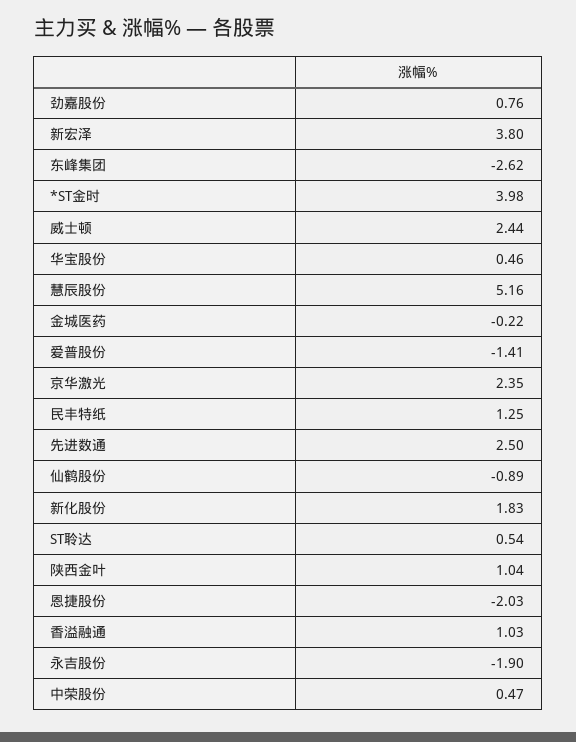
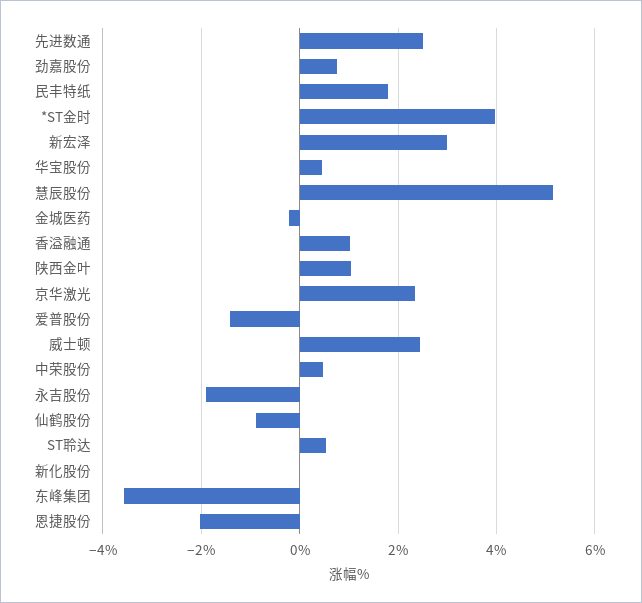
新宏泽: 3.8 -> 3
东峰集团: -2.62 -> -3.6
民丰特纸: 1.25 -> 1.8
新化股份: 1.83 -> 0

